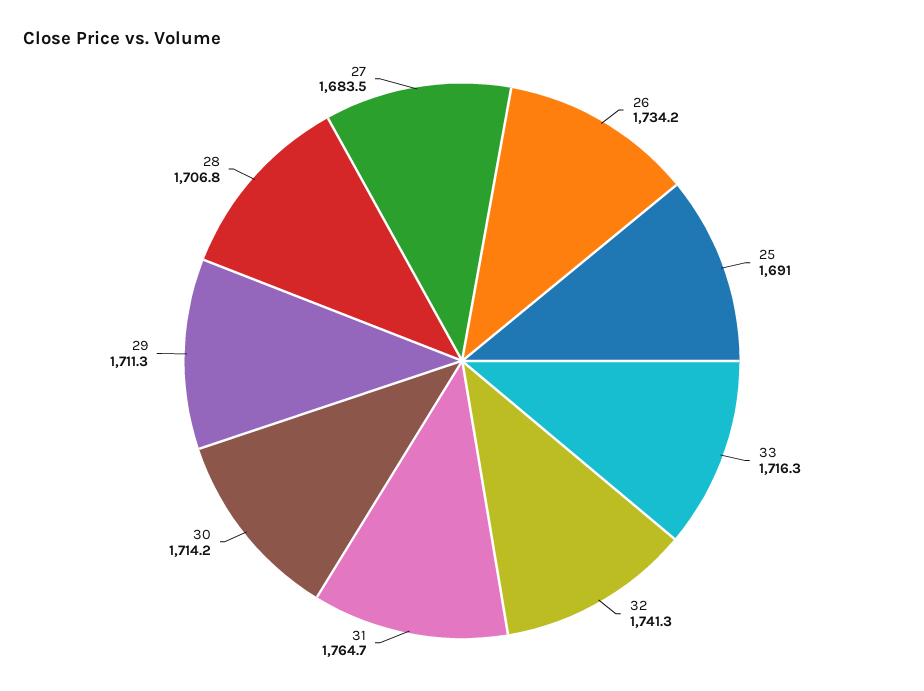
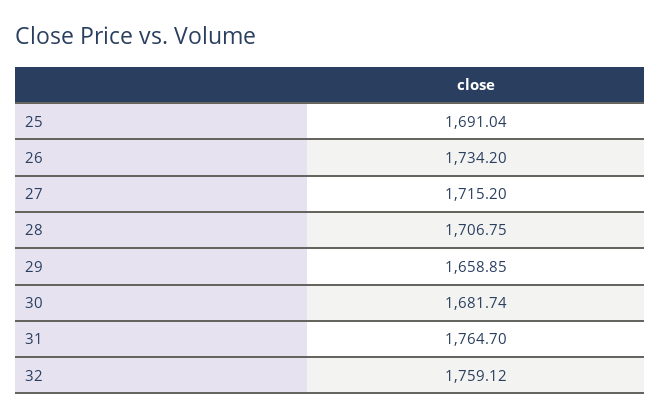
33: 1716.3 -> none
32: 1741.3 -> 1759.12
30: 1714.2 -> 1681.74
29: 1711.3 -> 1658.85
27: 1683.5 -> 1715.2

